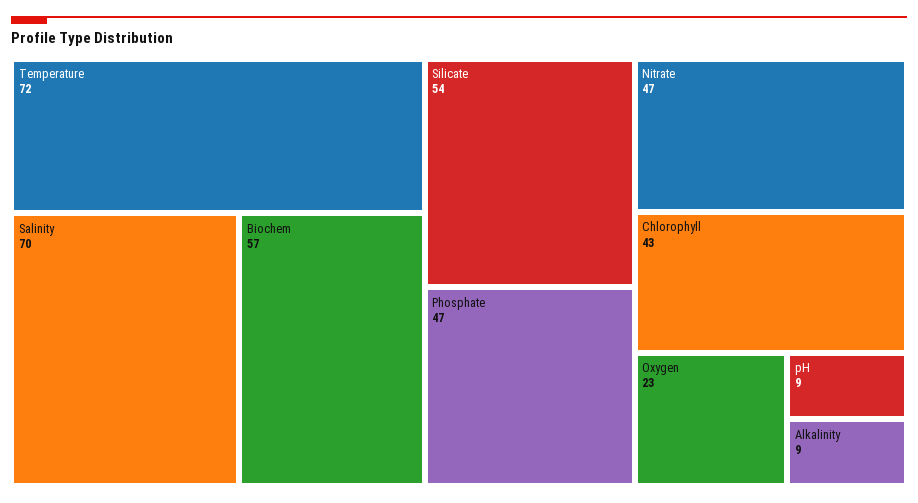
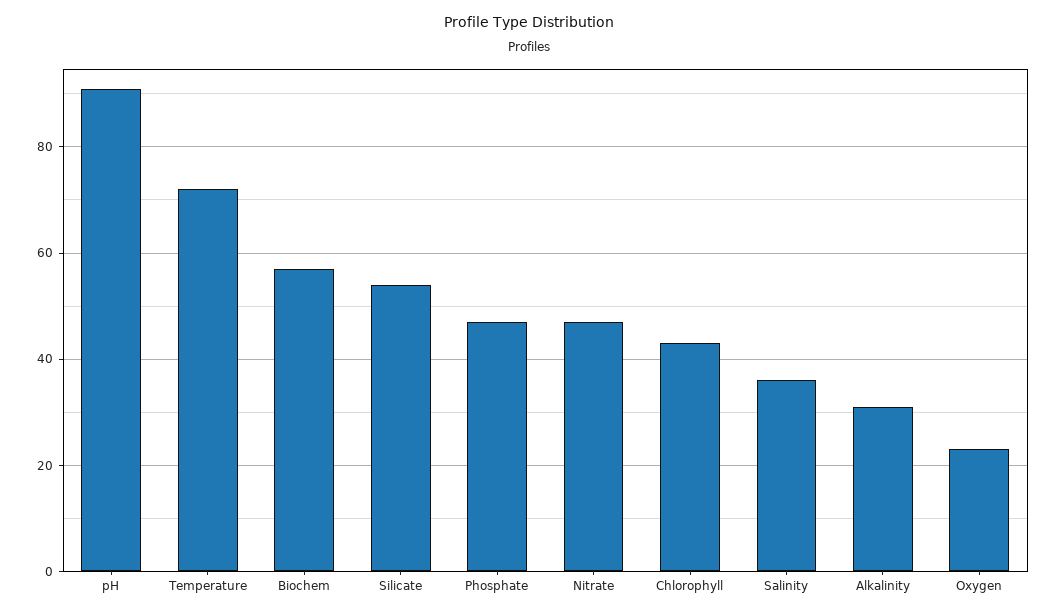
Salinity: 70 -> 35
pH: 9 -> 90
Alkalinity: 9 -> 30

